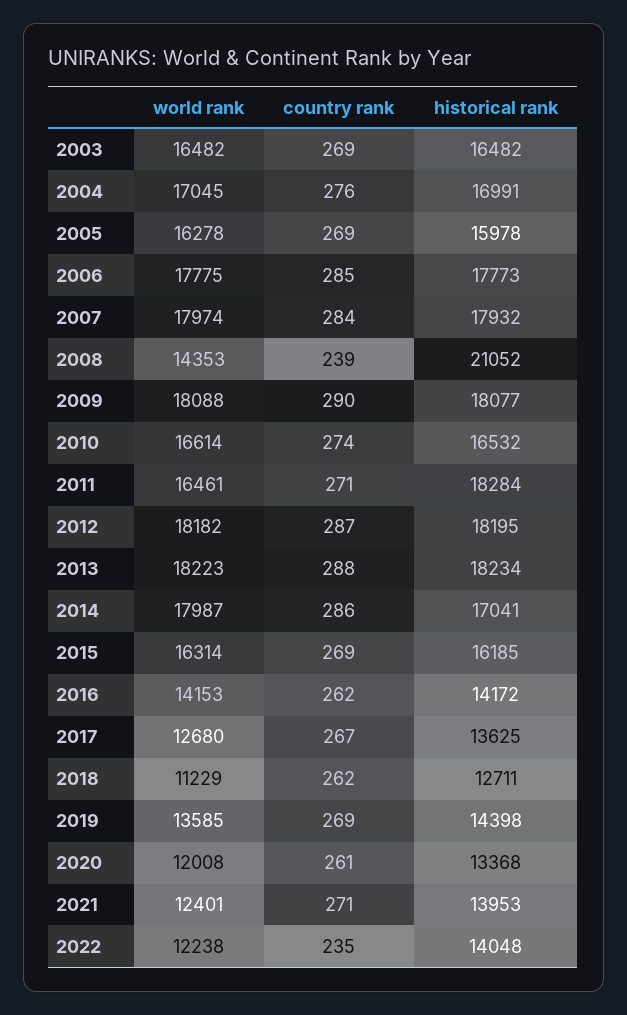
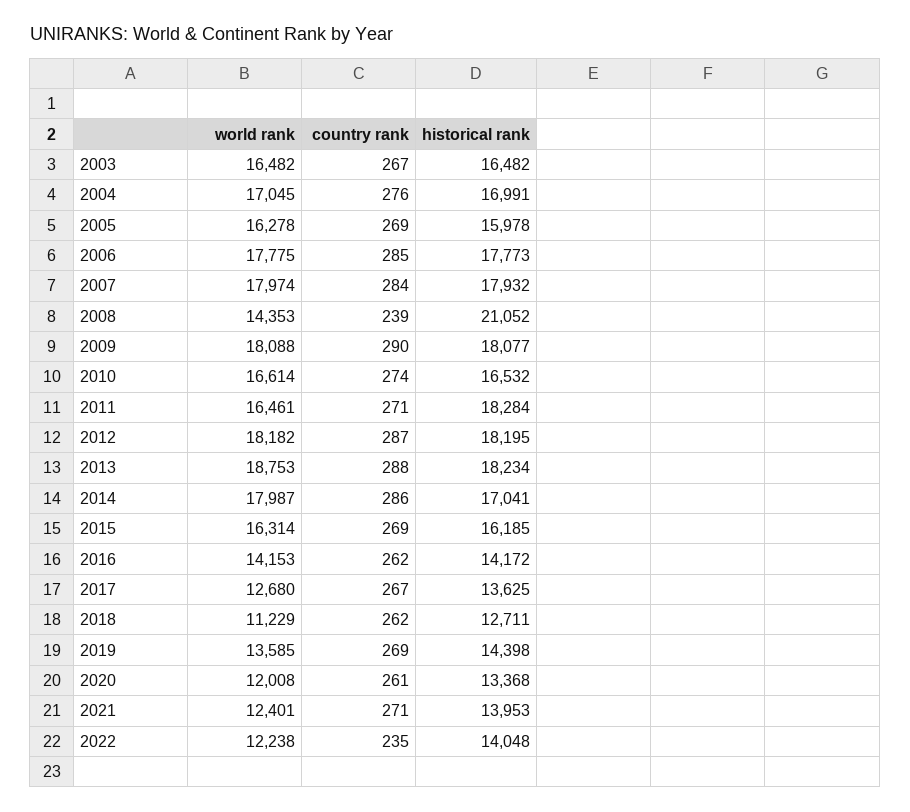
country rank, 2003: 269 -> 267
world rank, 2013: 18223 -> 18753

